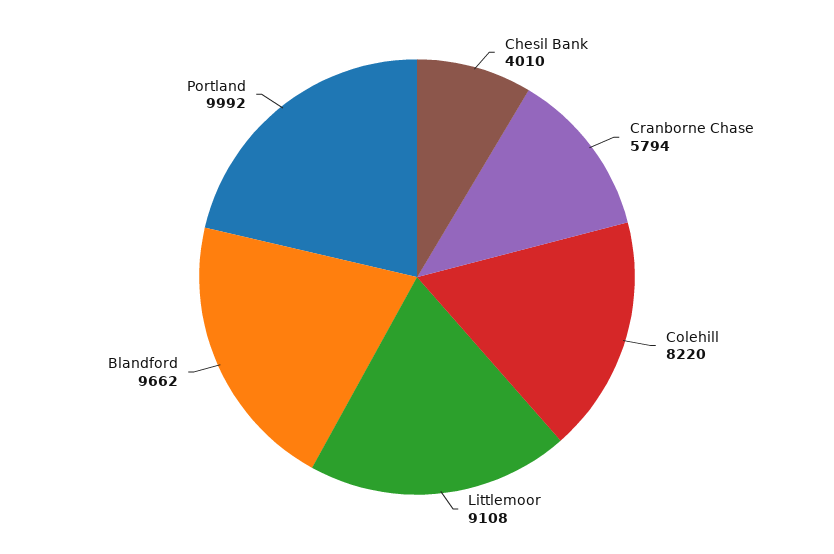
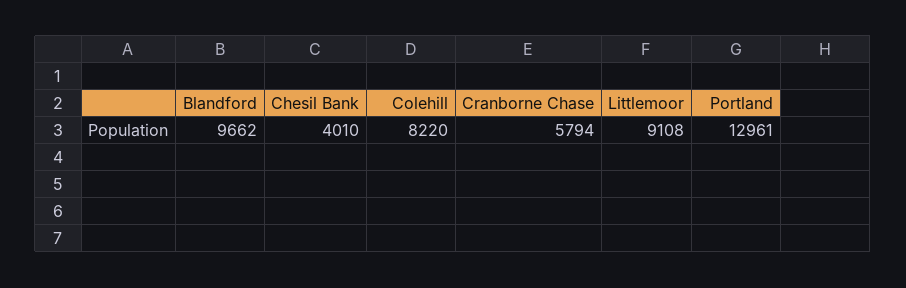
Portland: 9992 -> 12961

